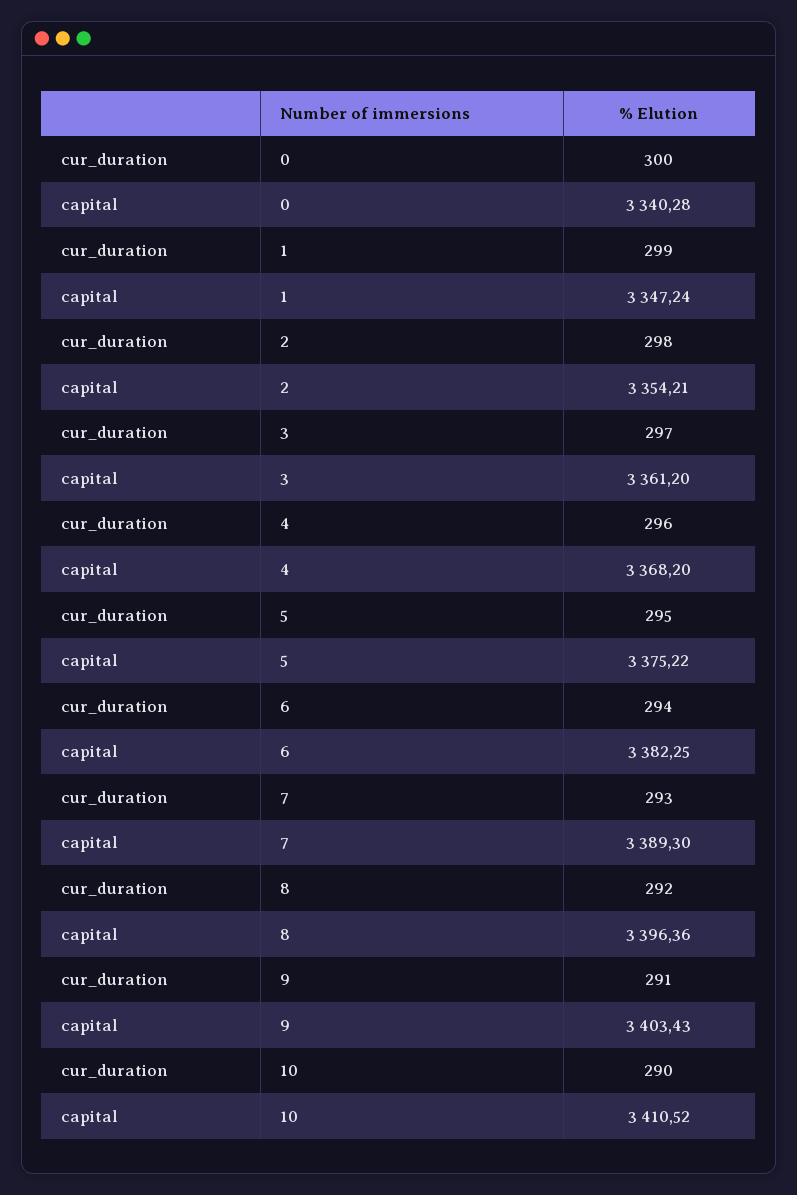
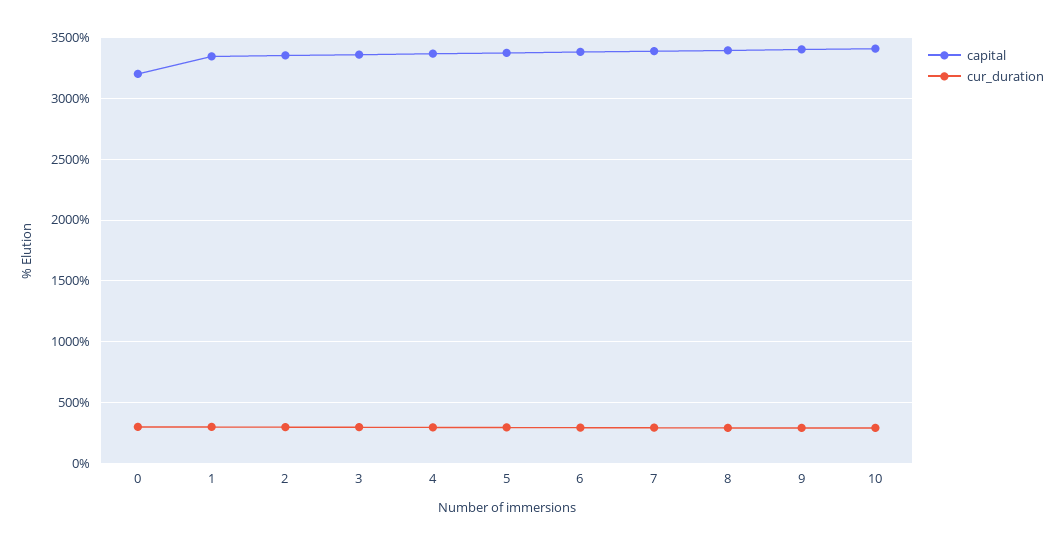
capital, 0: 3340.28 -> 3200

